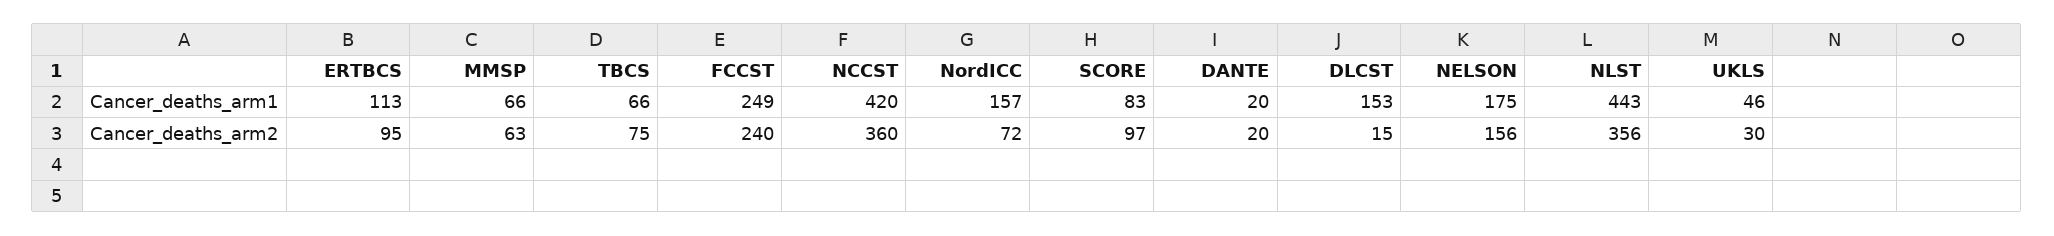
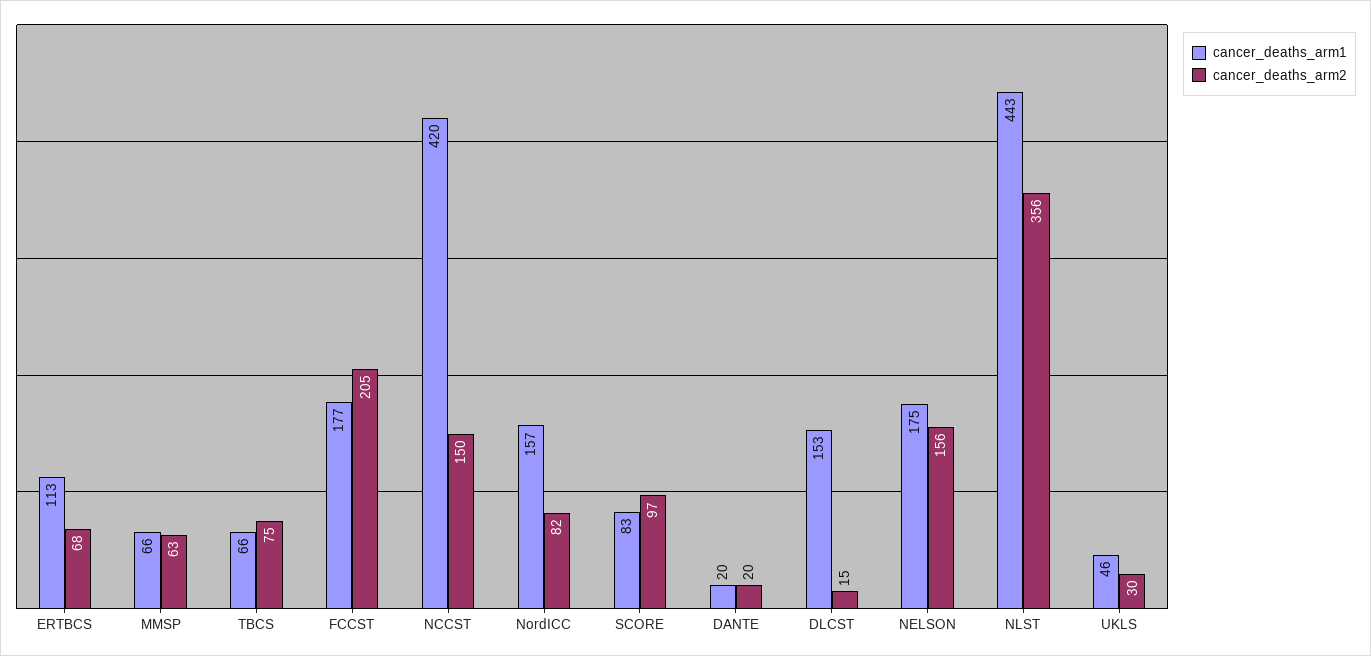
Cancer_deaths_arm1, FCCST: 249 -> 177
Cancer_deaths_arm2, ERTBCS: 95 -> 68
Cancer_deaths_arm2, FCCST: 240 -> 205
Cancer_deaths_arm2, NCCST: 360 -> 150
Cancer_deaths_arm2, NordICC: 72 -> 82

